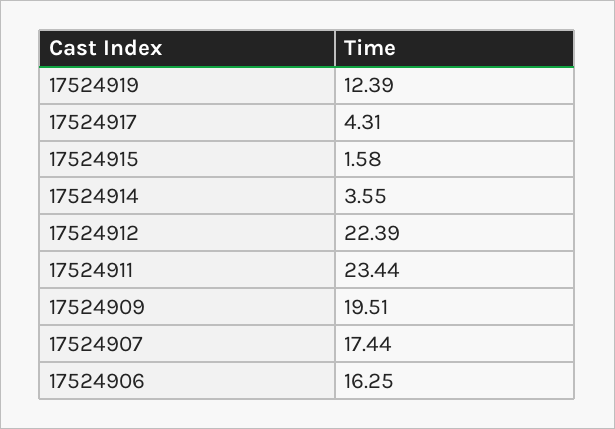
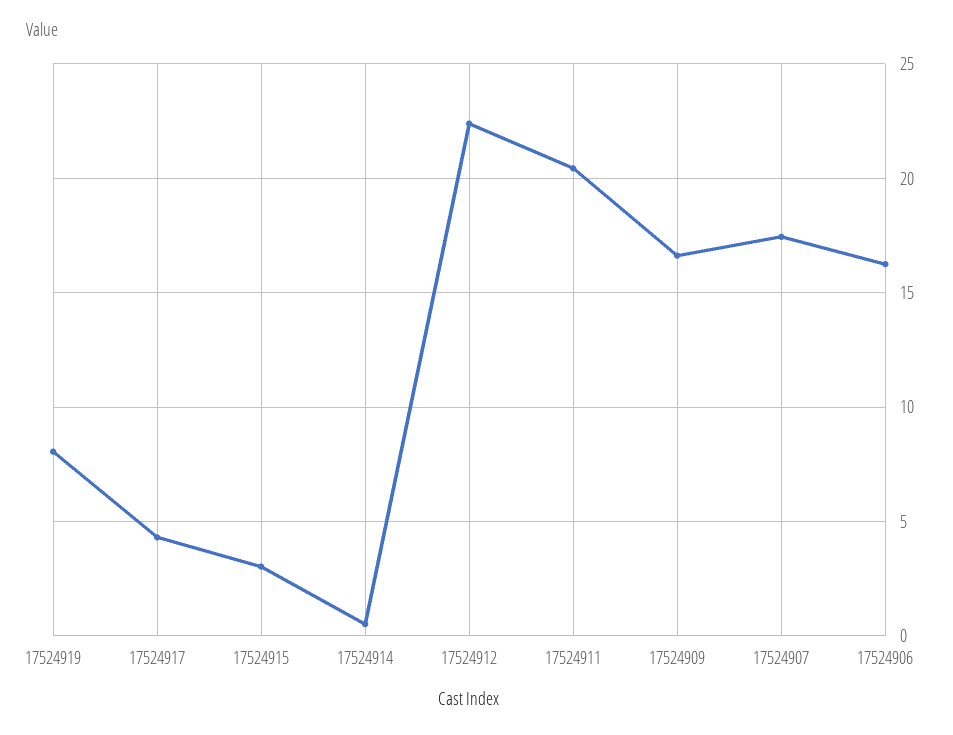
17524919: 12.39 -> 8
17524915: 1.58 -> 3
17524914: 3.55 -> 0.5
17524911: 23.44 -> 20.5
17524909: 19.51 -> 16.5

